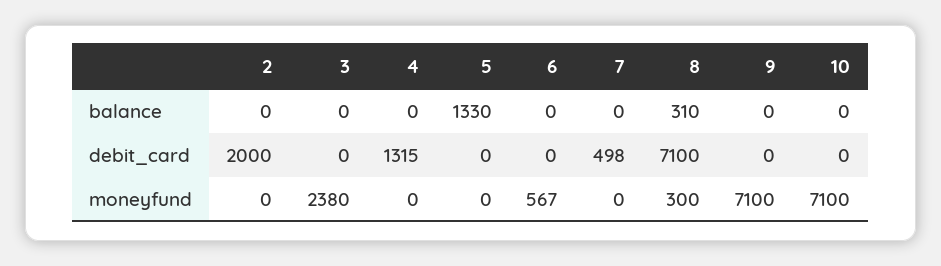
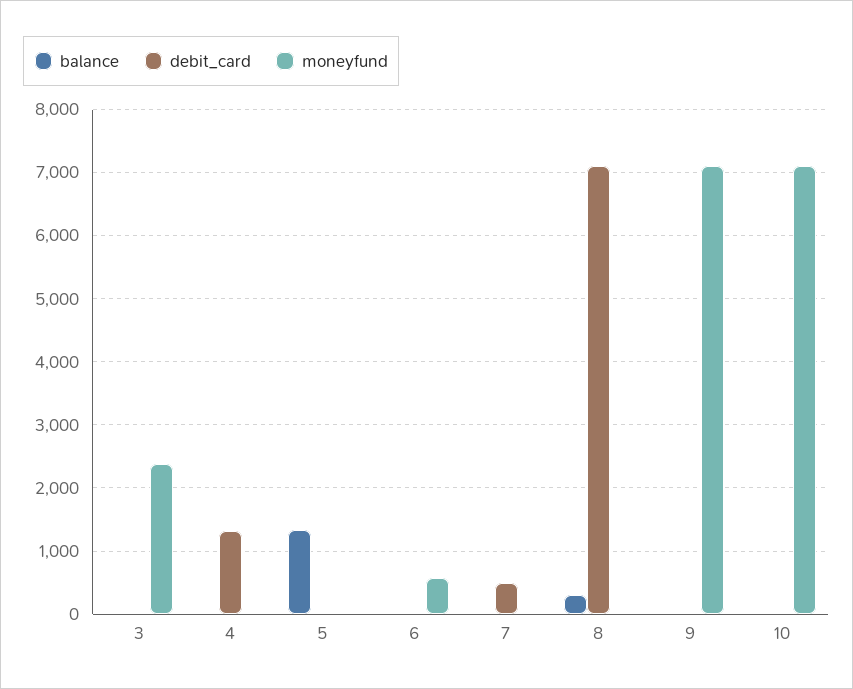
balance, 2: 0 -> none
debit_card, 2: 2000 -> none
moneyfund, 2: 0 -> none
moneyfund, 8: 300 -> 0

